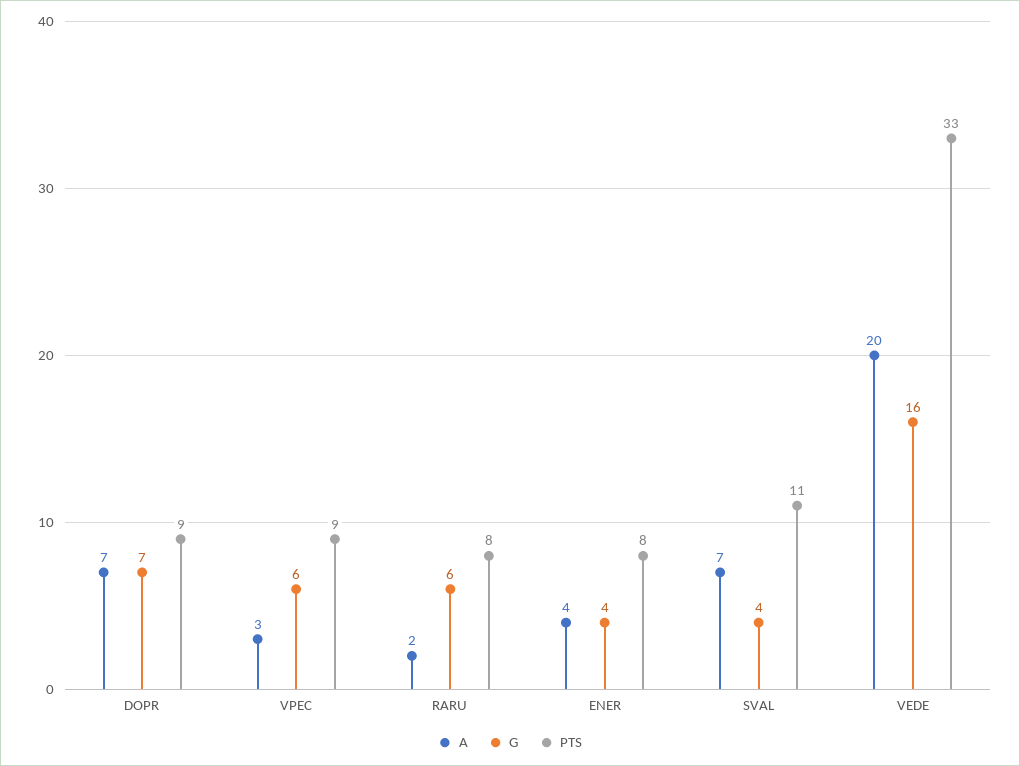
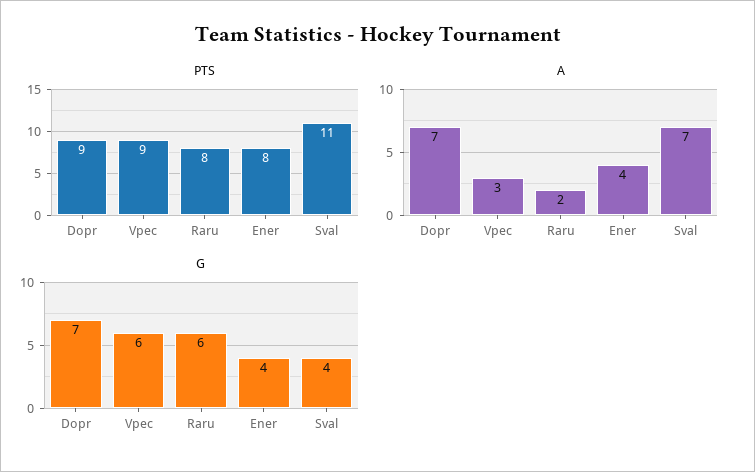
A, VEDE: 20 -> none
G, VEDE: 16 -> none
PTS, VEDE: 33 -> none

